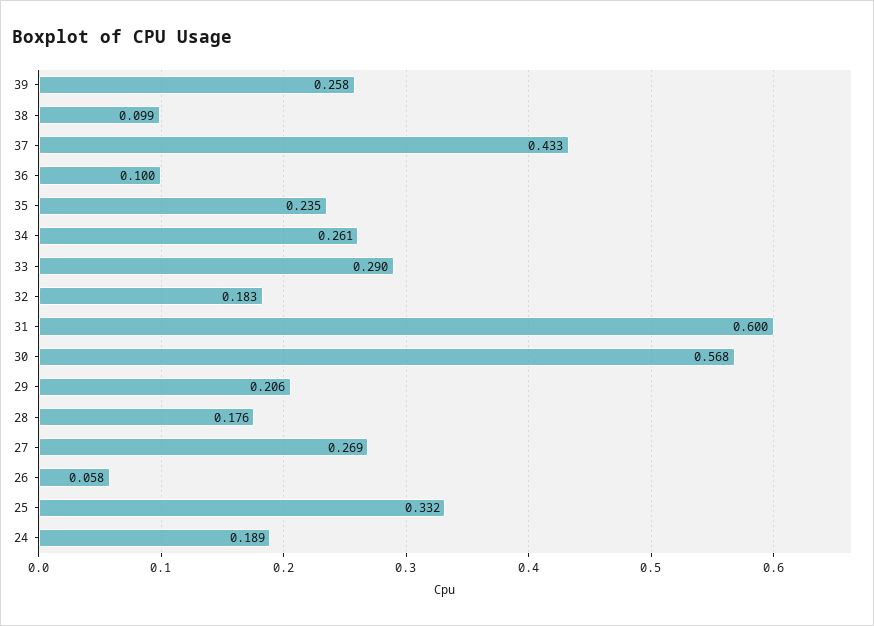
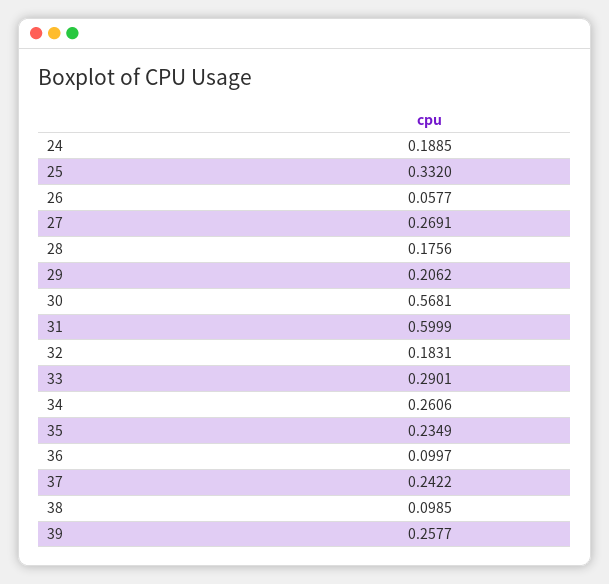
37: 0.433 -> 0.2422

